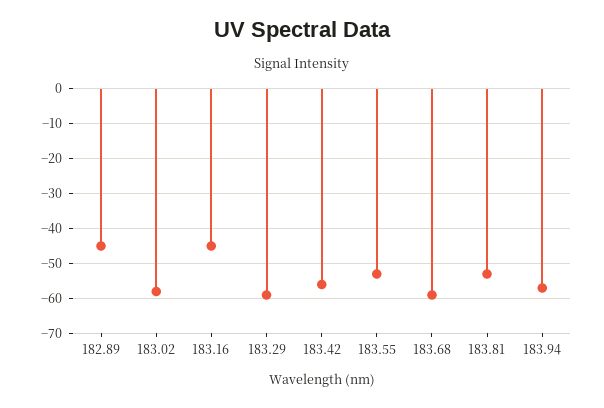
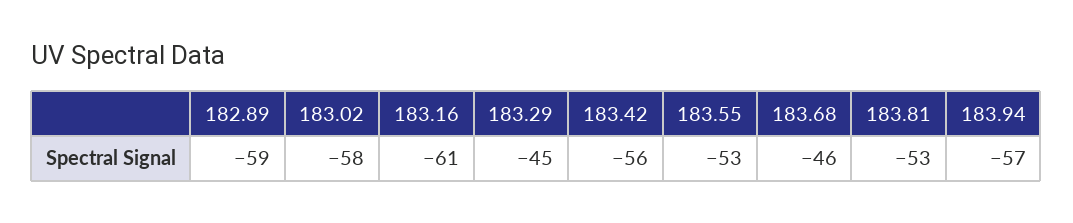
182.89: -45 -> -59
183.16: -45 -> -61
183.29: -60 -> -45
183.68: -60 -> -46

